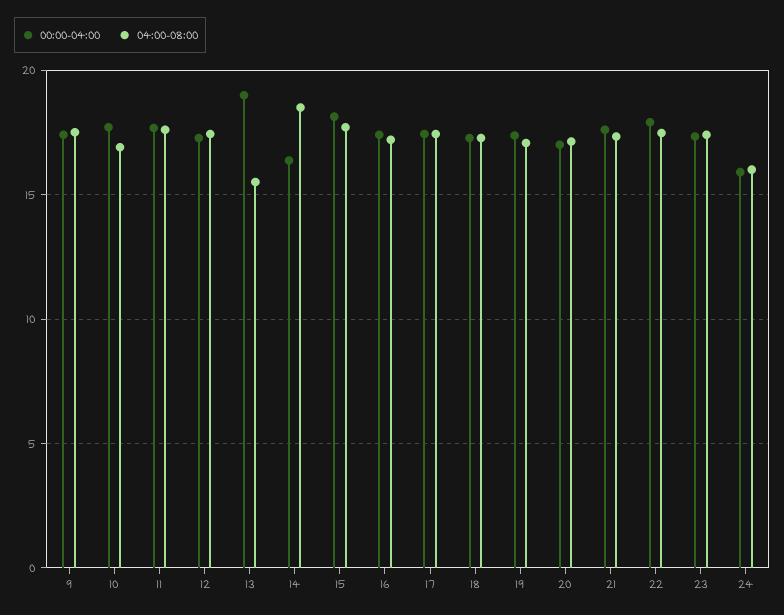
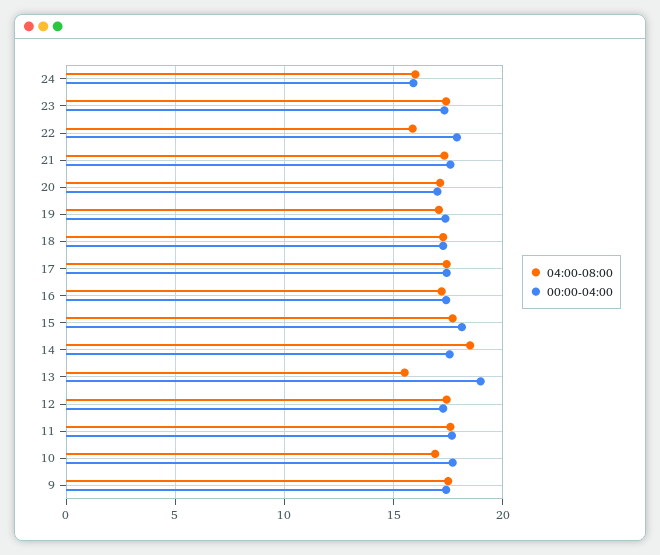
00:00-04:00, 14: 16.5 -> 17.5
04:00-08:00, 22: 17.5 -> 16

